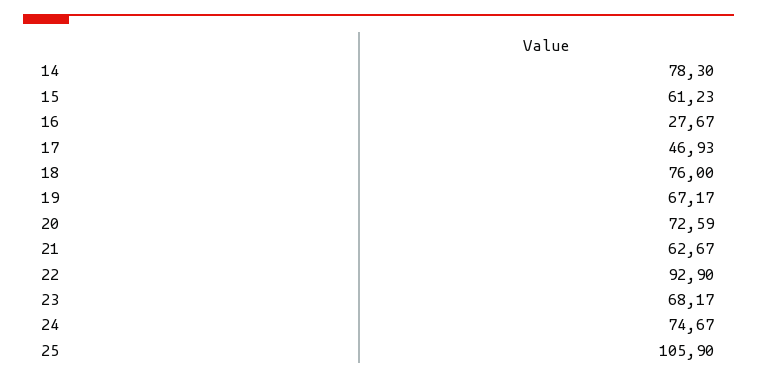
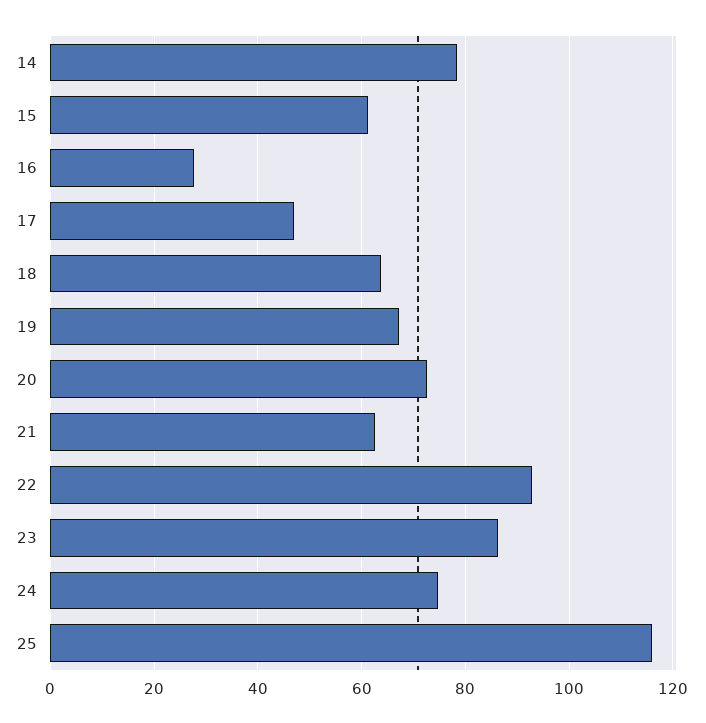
18: 76 -> 64
23: 68.17 -> 86
25: 105.9 -> 116

